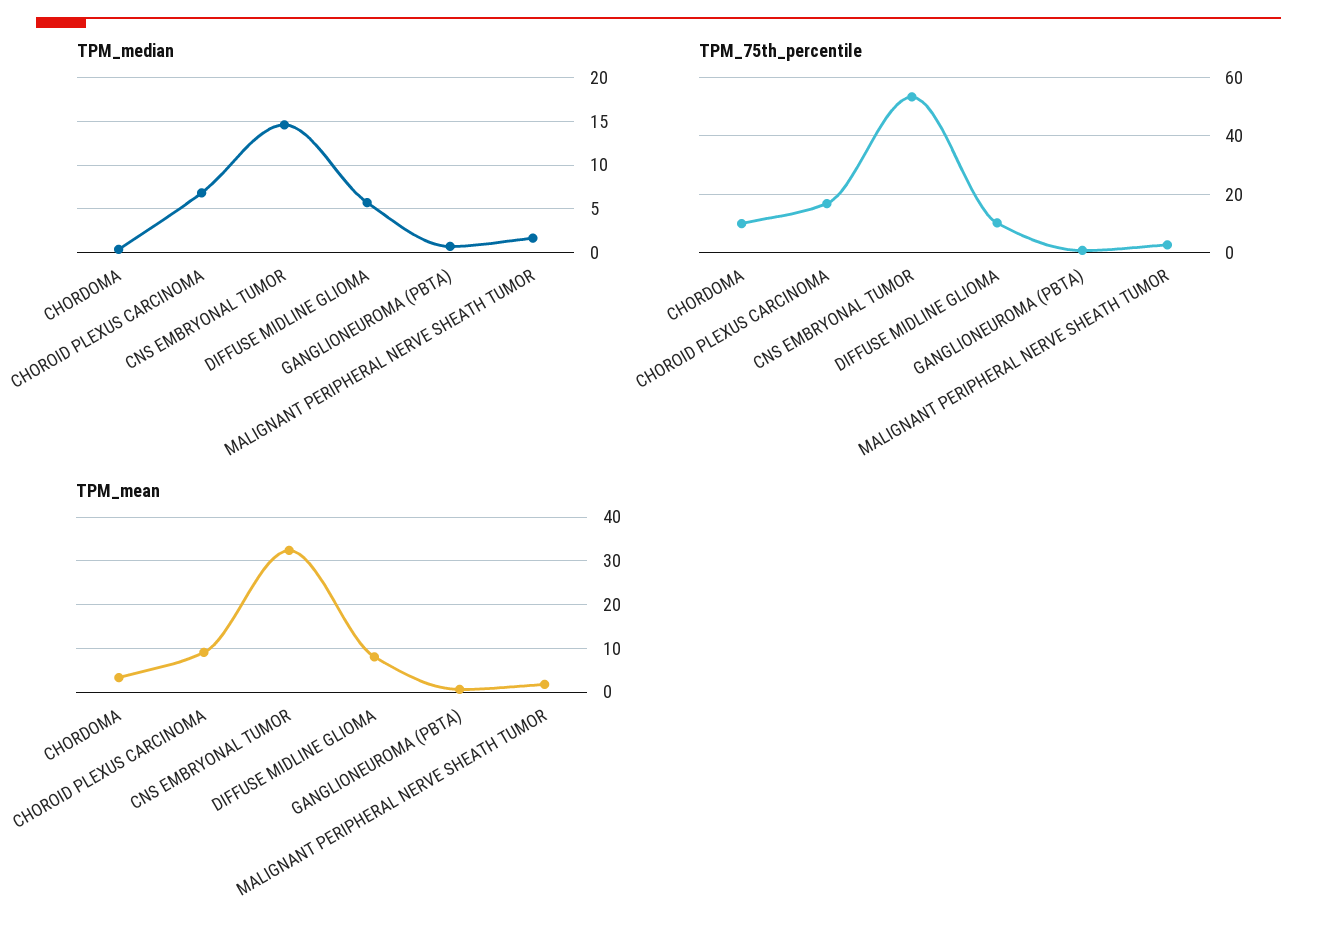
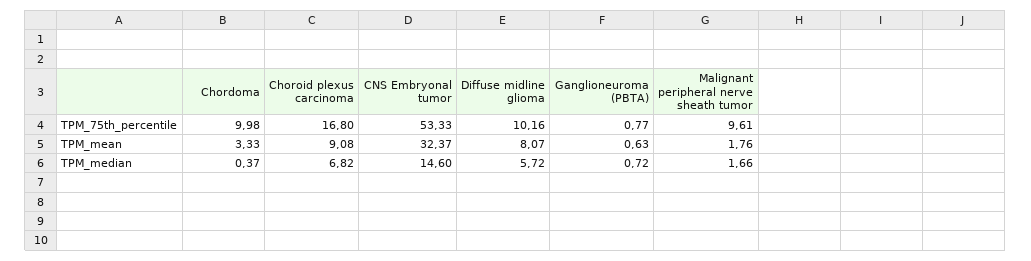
TPM_75th_percentile, MALIGNANT PERIPHERAL NERVE SHEATH TUMOR: 2.5 -> 9.61

